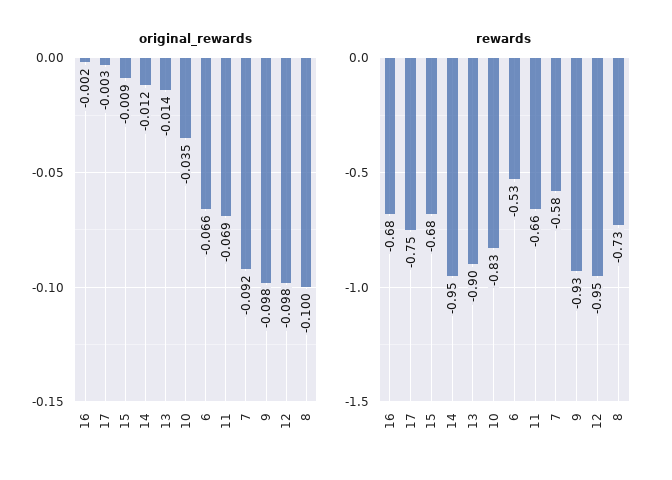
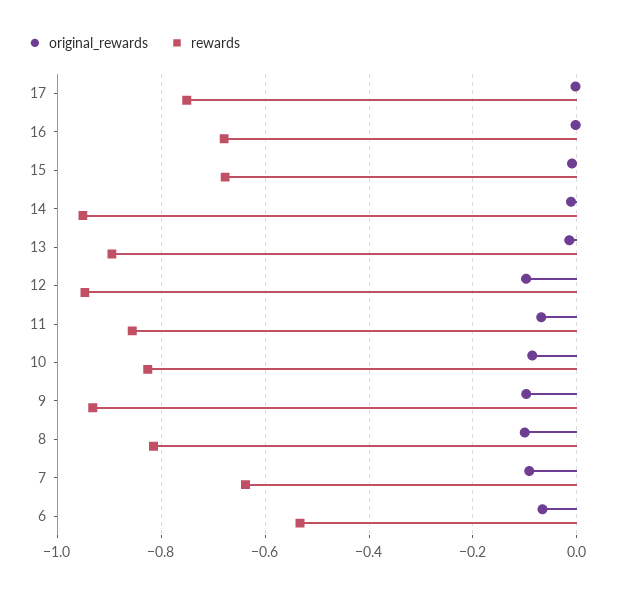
original_rewards, 10: -0.035 -> -0.08
rewards, 11: -0.66 -> -0.86
rewards, 7: -0.58 -> -0.64
rewards, 8: -0.73 -> -0.82

